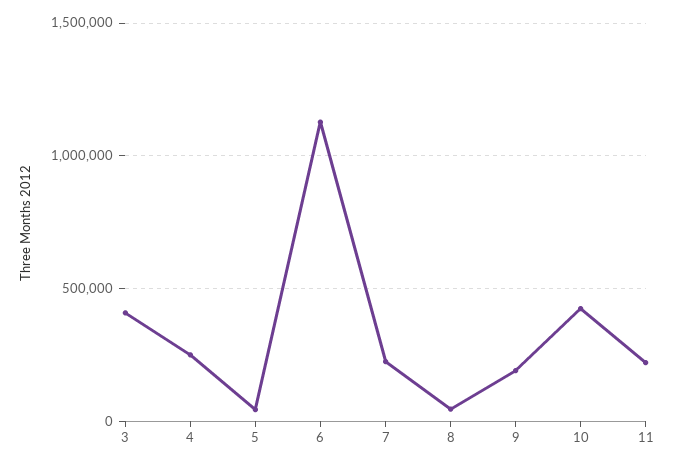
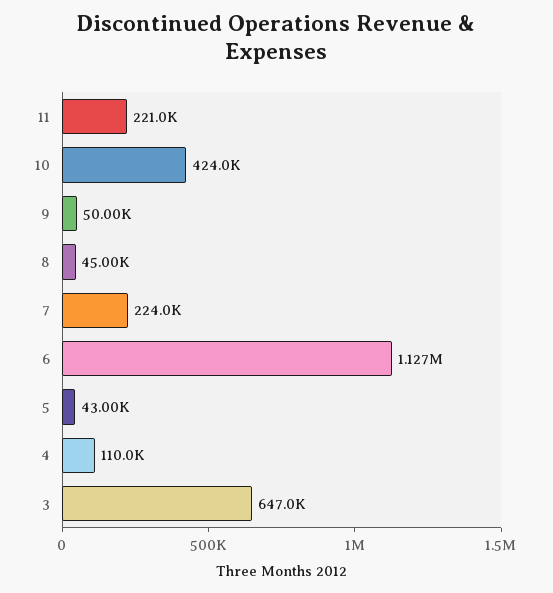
3: 400000 -> 647000
4: 250000 -> 110000
9: 200000 -> 50000

